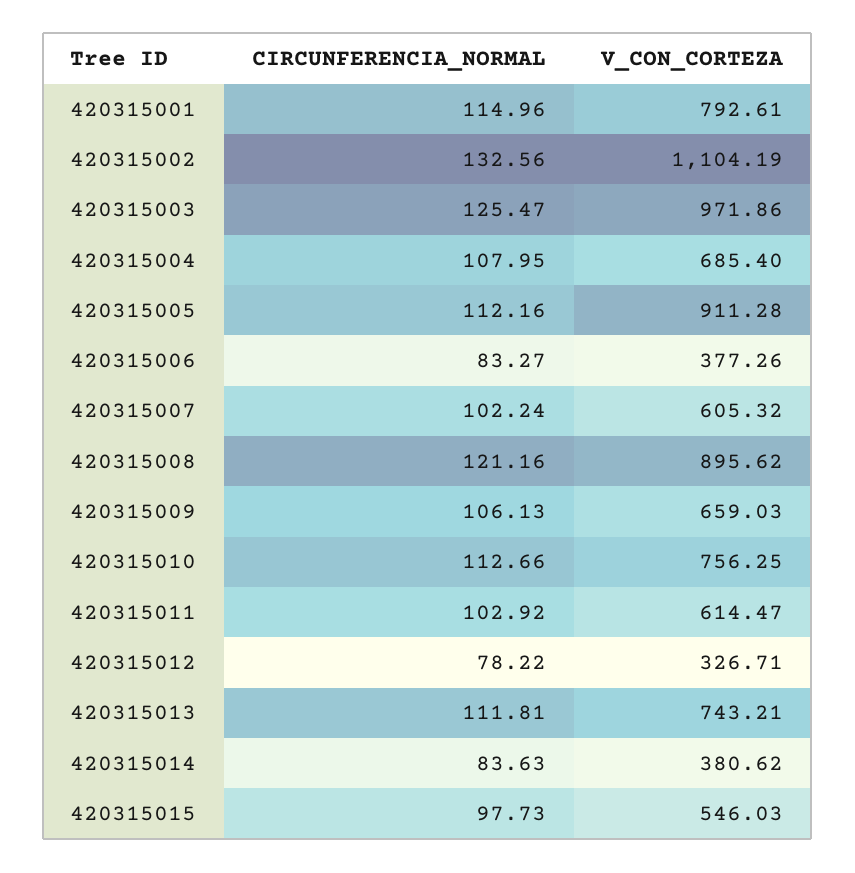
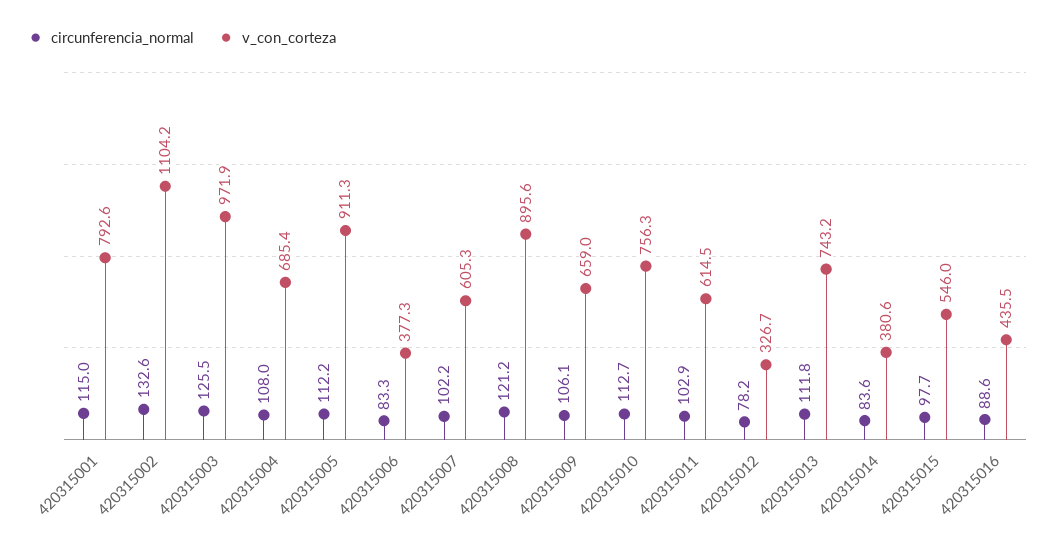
CIRCUNFERENCIA_NORMAL, 420315016: none -> 88.6
V_CON_CORTEZA, 420315016: none -> 435.5

